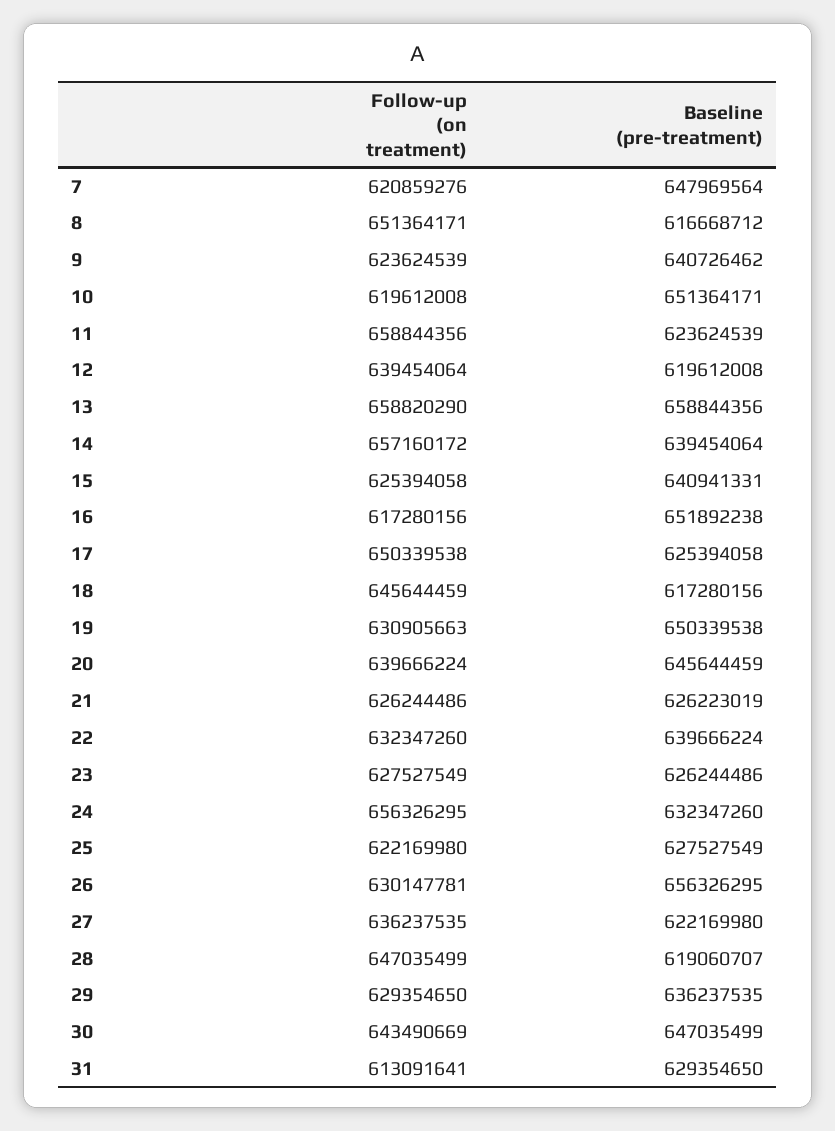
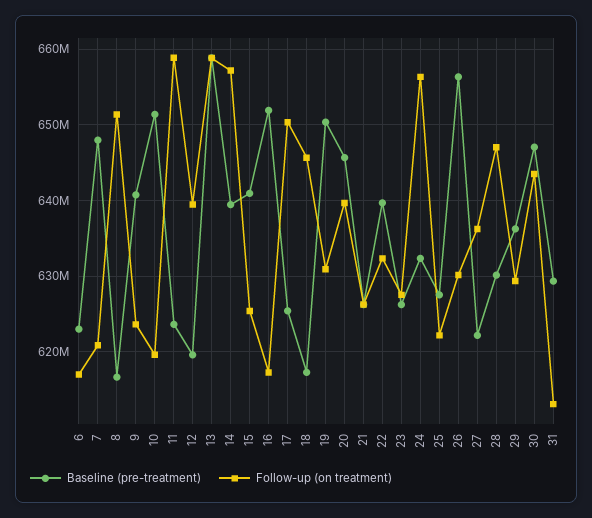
Baseline (pre-treatment), 28: 619060707 -> 630000000
Baseline (pre-treatment), 6: none -> 623000000
Follow-up (on treatment), 6: none -> 617000000

